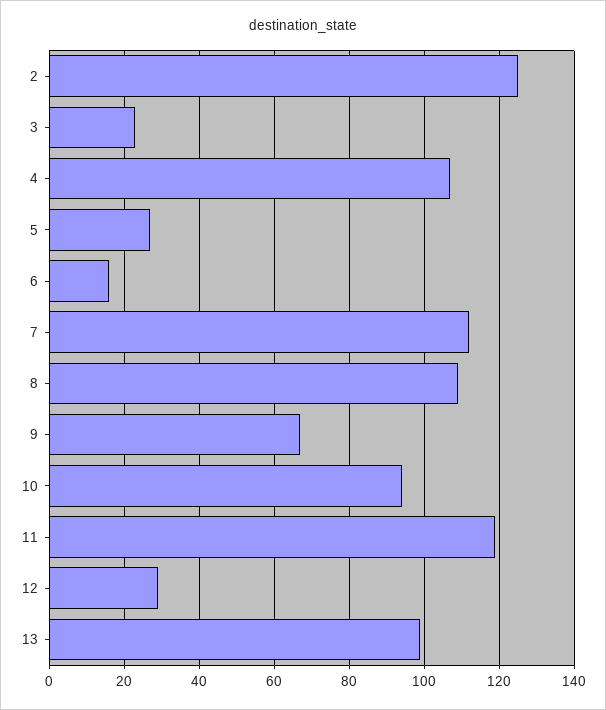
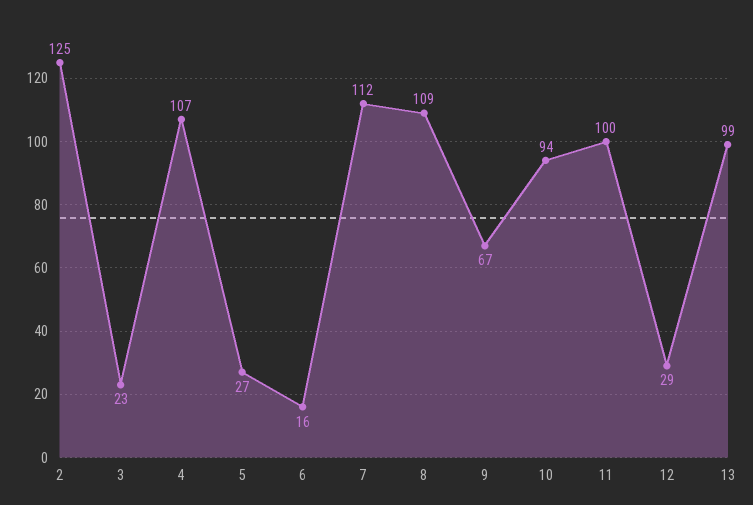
11: 120 -> 100

